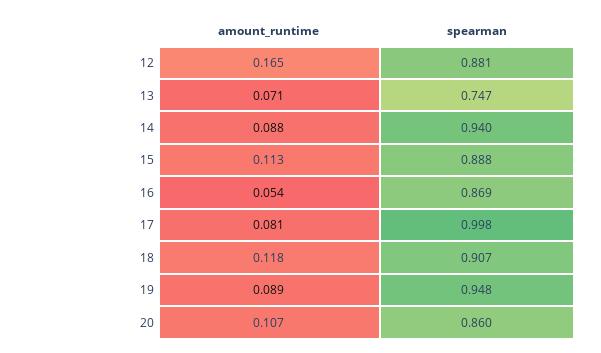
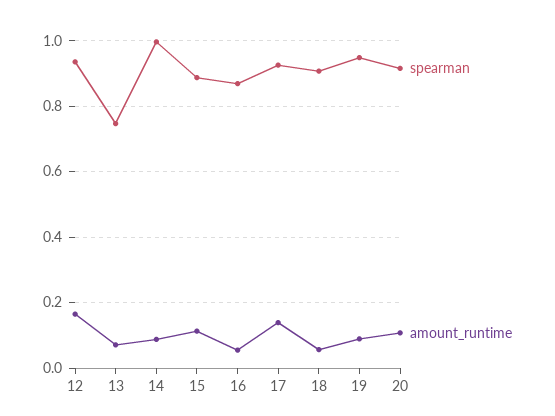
spearman, 12: 0.881 -> 0.94
spearman, 14: 0.94 -> 1
amount_runtime, 17: 0.081 -> 0.14
spearman, 17: 0.998 -> 0.92
amount_runtime, 18: 0.118 -> 0.06
spearman, 20: 0.86 -> 0.92

